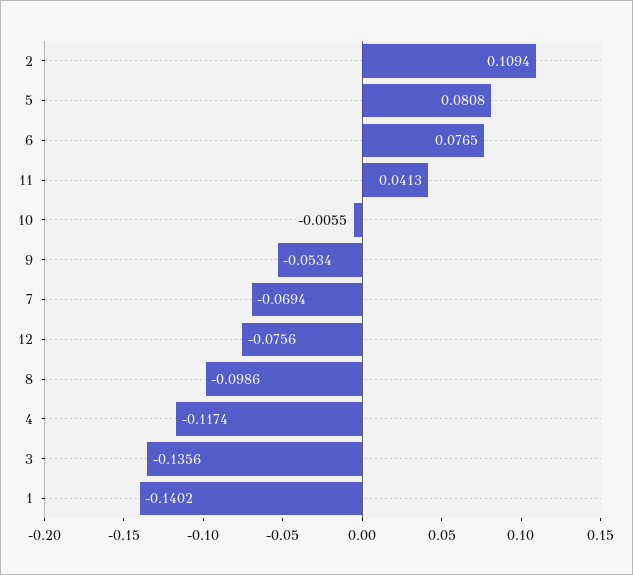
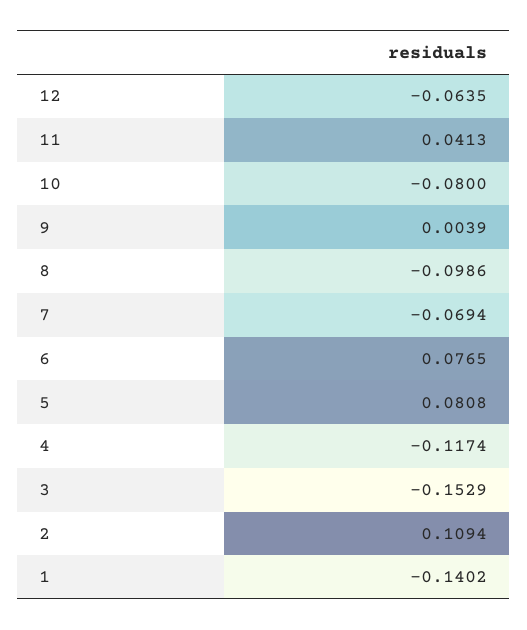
10: -0.0055 -> -0.08
9: -0.0534 -> 0.0039
12: -0.0756 -> -0.0635
3: -0.1356 -> -0.1529

